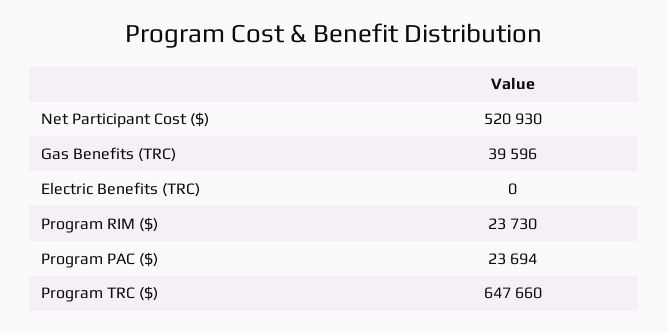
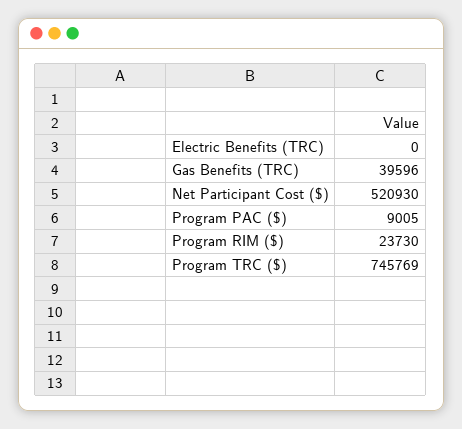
Program PAC ($): 23694 -> 9005
Program TRC ($): 647660 -> 745769

